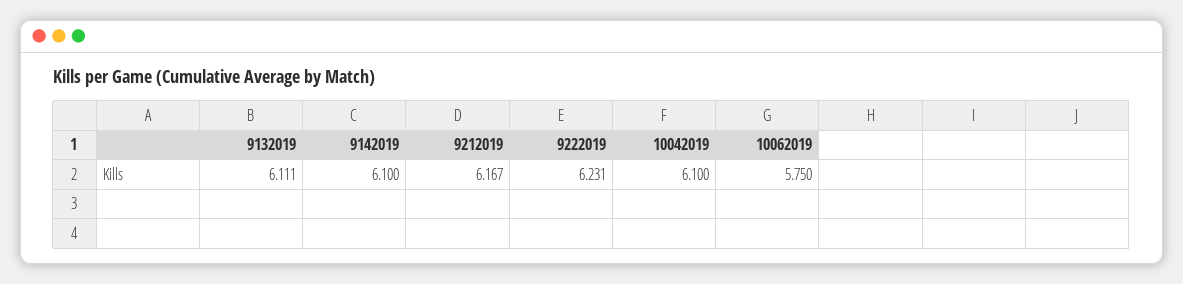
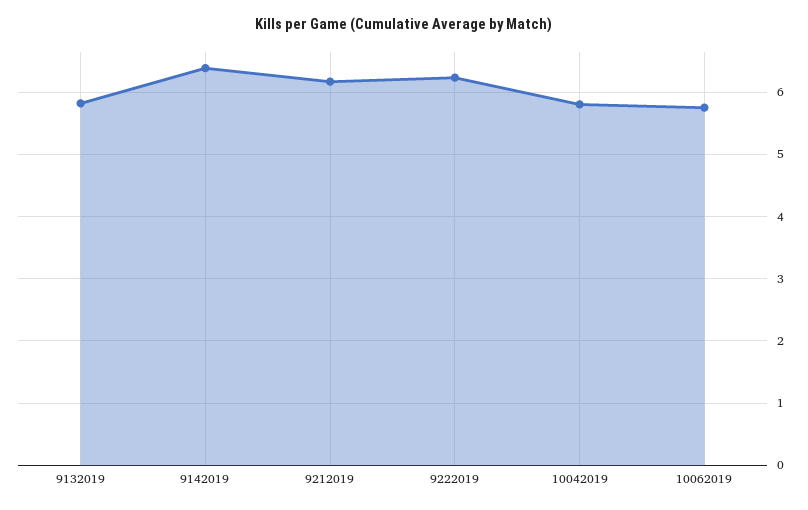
9132019: 6.111 -> 5.8
9142019: 6.1 -> 6.4
10042019: 6.1 -> 5.8

